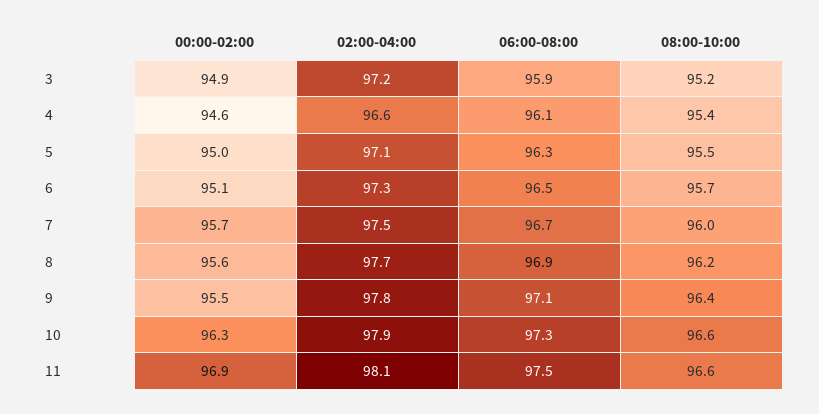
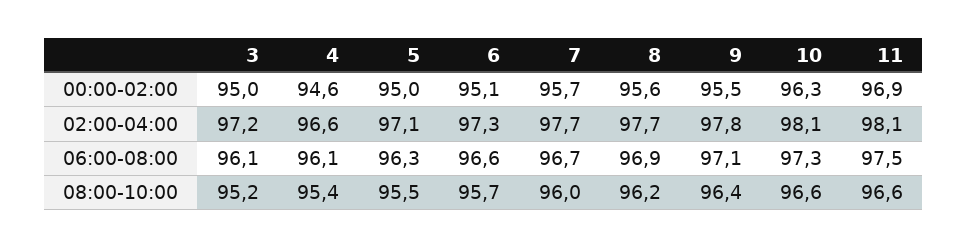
00:00-02:00, 3: 94.9 -> 95
06:00-08:00, 3: 95.9 -> 96.1
06:00-08:00, 6: 96.5 -> 96.6
02:00-04:00, 7: 97.5 -> 97.7
02:00-04:00, 10: 97.9 -> 98.1

